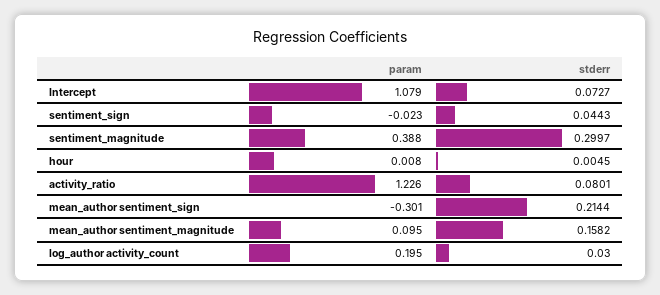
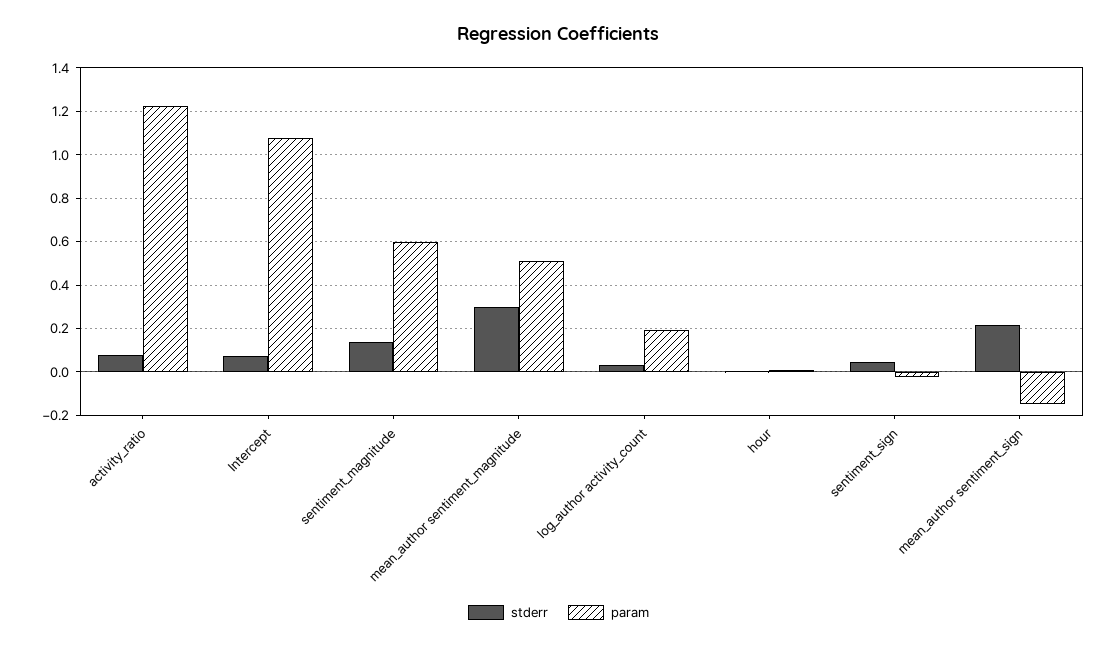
param, sentiment_magnitude: 0.388 -> 0.6
stderr, sentiment_magnitude: 0.2997 -> 0.15
param, mean_author sentiment_sign: -0.301 -> -0.15
param, mean_author sentiment_magnitude: 0.095 -> 0.5
stderr, mean_author sentiment_magnitude: 0.1582 -> 0.3

